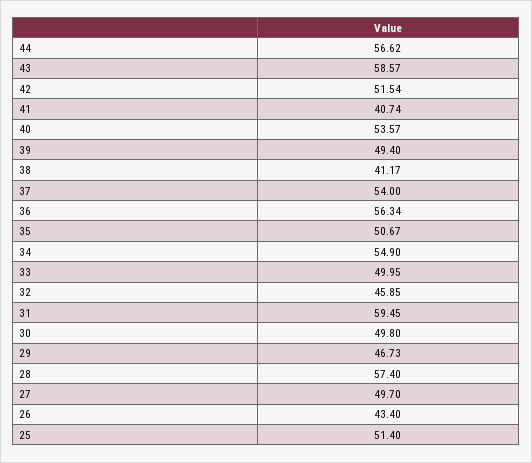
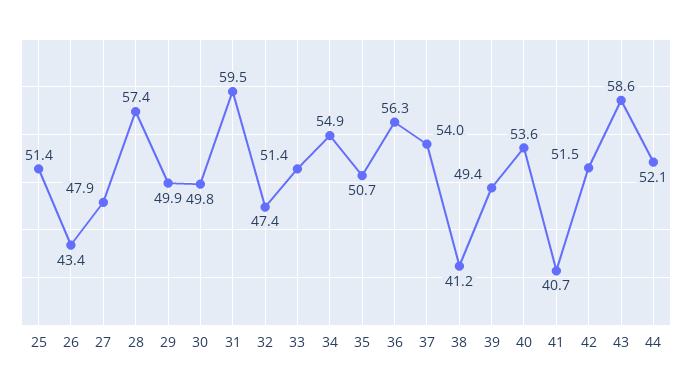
44: 56.62 -> 52.1
33: 49.95 -> 51.4
32: 45.85 -> 47.4
29: 46.73 -> 49.9
27: 49.7 -> 47.9

